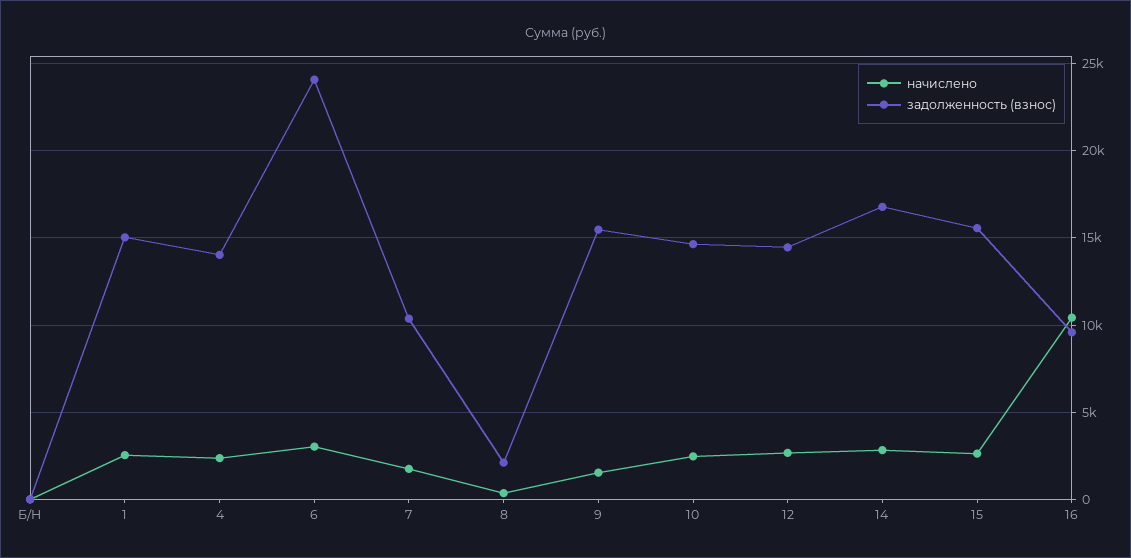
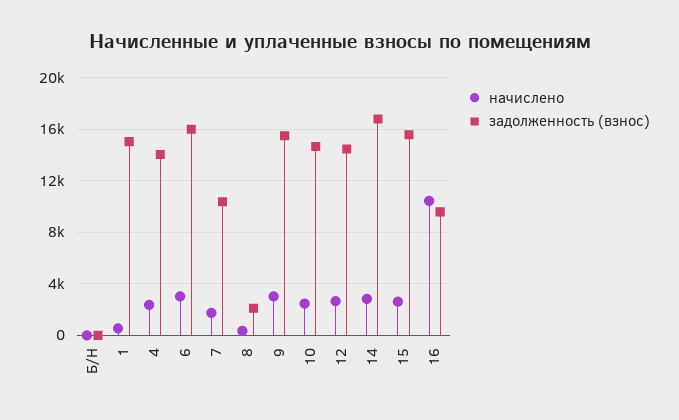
начислено, 1: 2500 -> 500
задолженность (взнос), 6: 24000 -> 16000
начислено, 9: 1500 -> 3000

